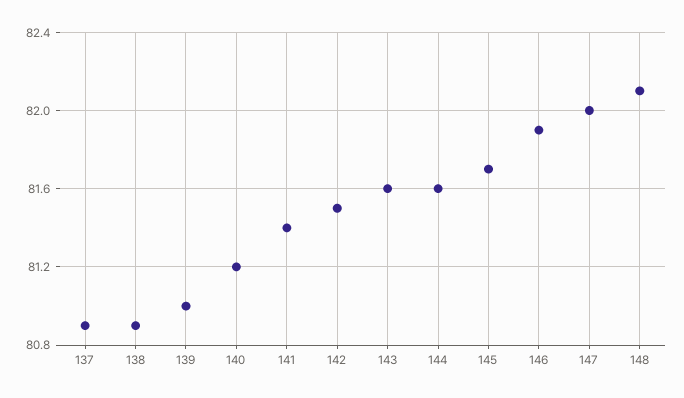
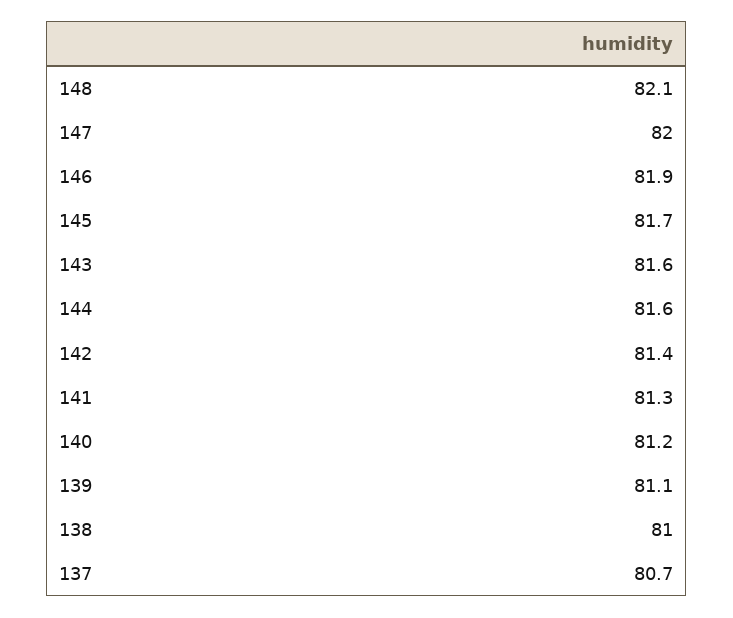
137: 80.9 -> 80.7
138: 80.9 -> 81
139: 81 -> 81.1
141: 81.4 -> 81.3
142: 81.5 -> 81.4

